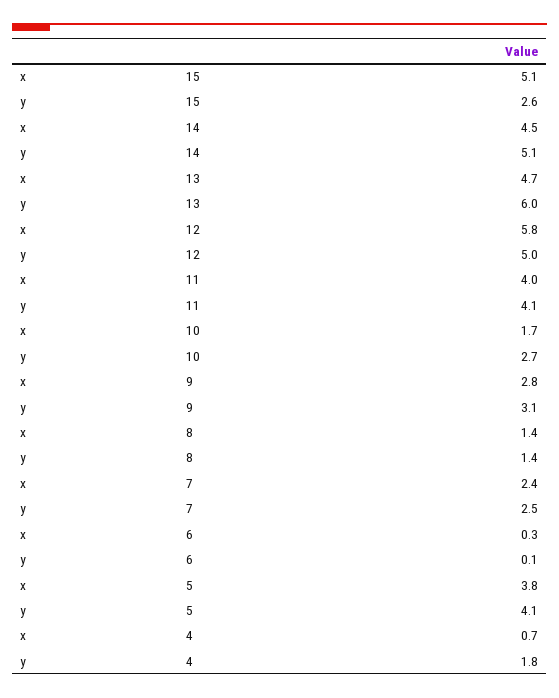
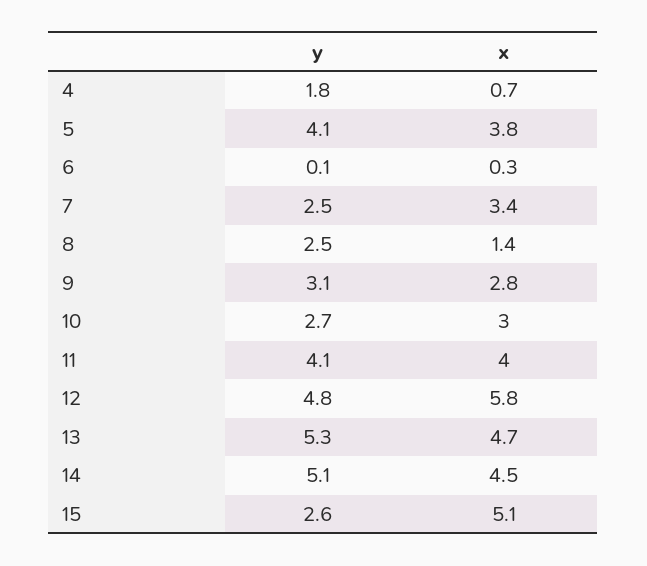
y, 13: 6 -> 5.3
y, 12: 5 -> 4.8
x, 10: 1.7 -> 3
y, 8: 1.4 -> 2.5
x, 7: 2.4 -> 3.4

